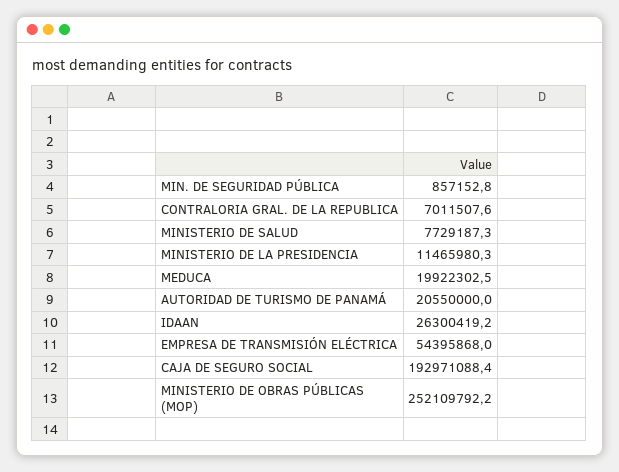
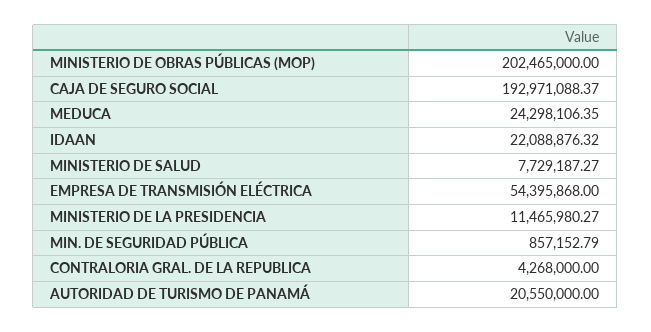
CONTRALORIA GRAL. DE LA REPUBLICA: 7011507.6 -> 4268000
MEDUCA: 19922302.5 -> 24298106.35
IDAAN: 26300419.2 -> 22088876.32
MINISTERIO DE OBRAS PÚBLICAS (MOP): 252109792.2 -> 202465000

